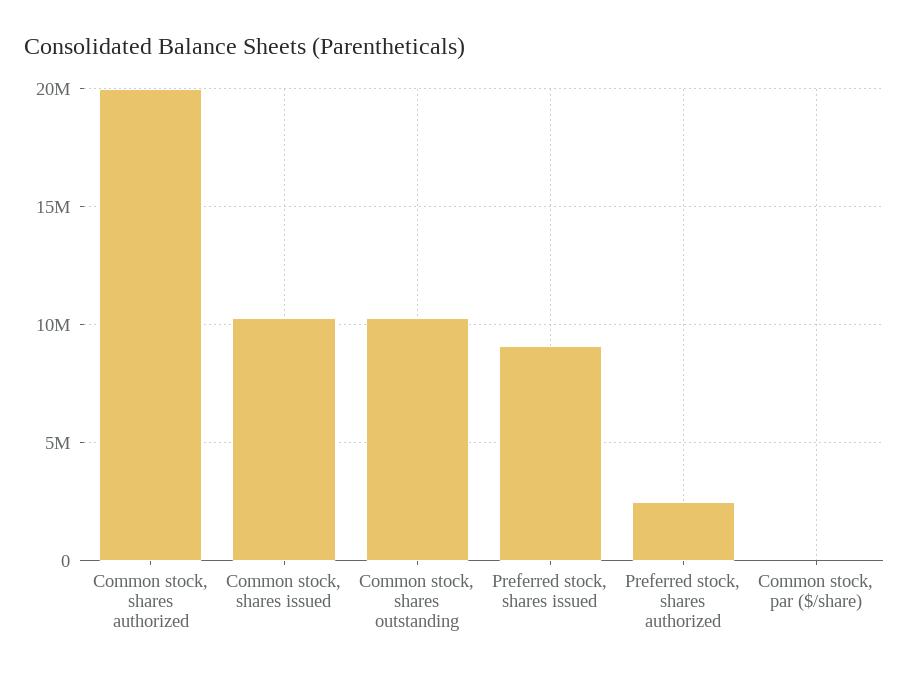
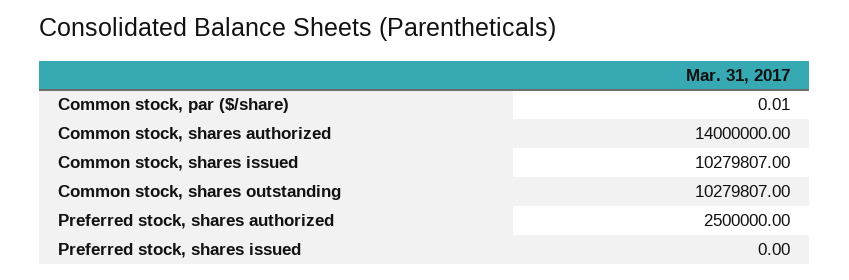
Common stock, shares authorized: 20000000 -> 14000000
Preferred stock, shares issued: 9000000 -> 0

